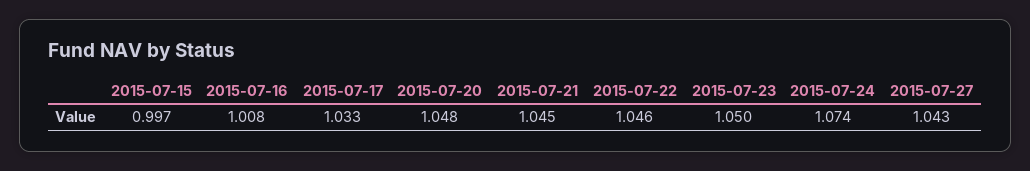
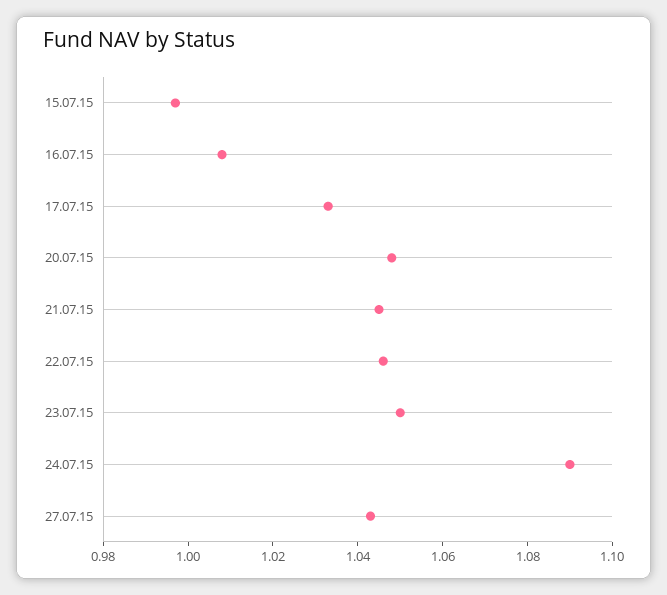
2015-07-24: 1.074 -> 1.09

